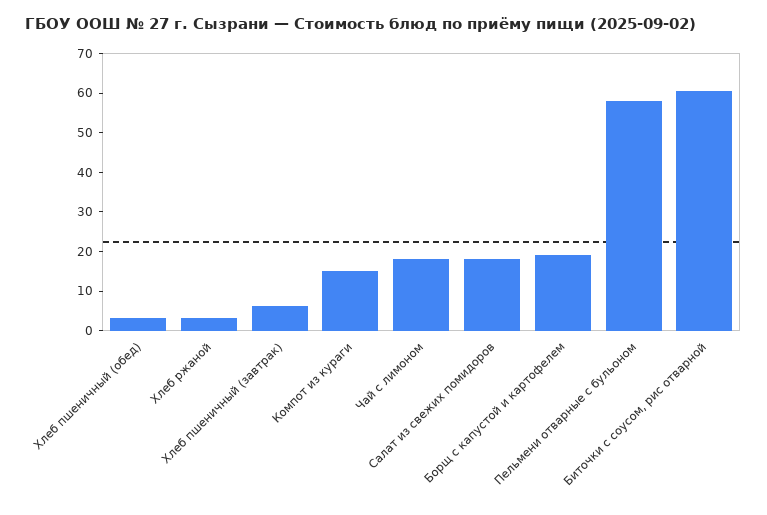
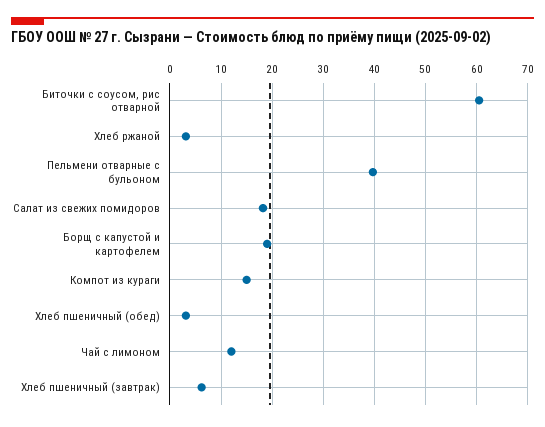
Чай с лимоном: 17.5 -> 12
Пельмени отварные с бульоном: 57.5 -> 40

